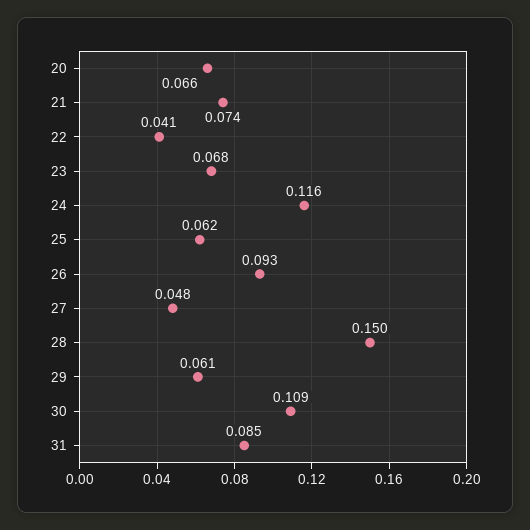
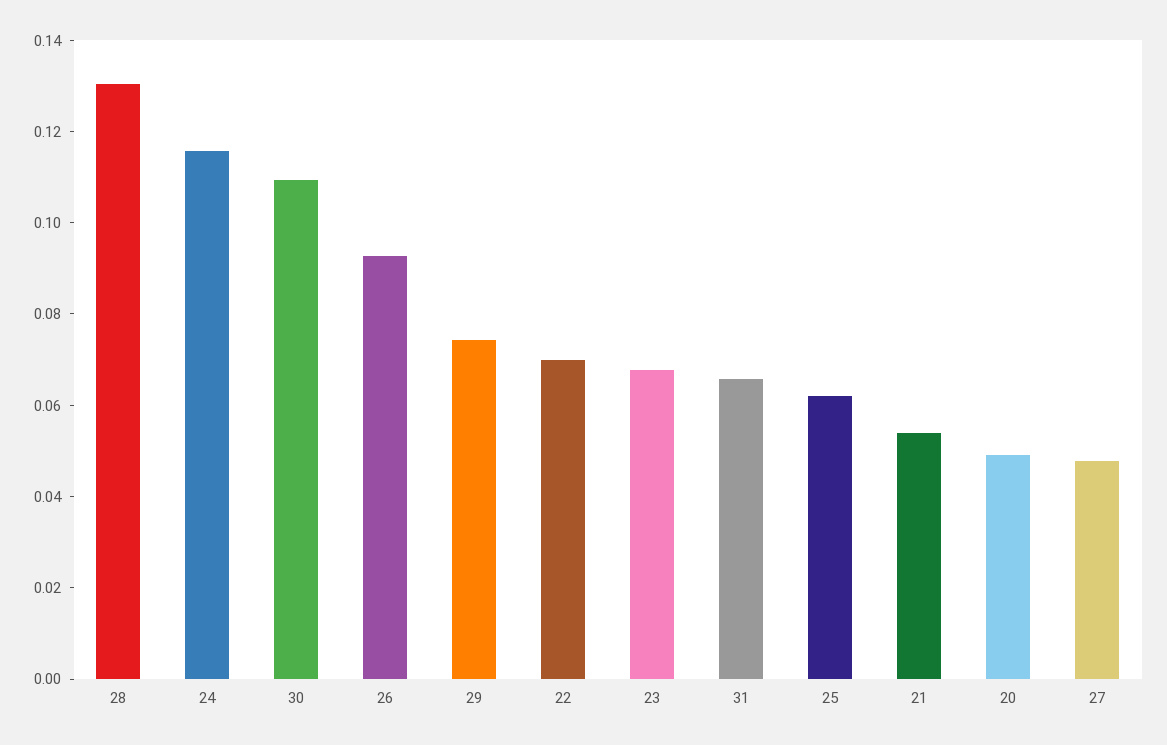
20: 0.066 -> 0.05
21: 0.074 -> 0.055
22: 0.041 -> 0.07
28: 0.15 -> 0.13
29: 0.061 -> 0.075
31: 0.085 -> 0.065

